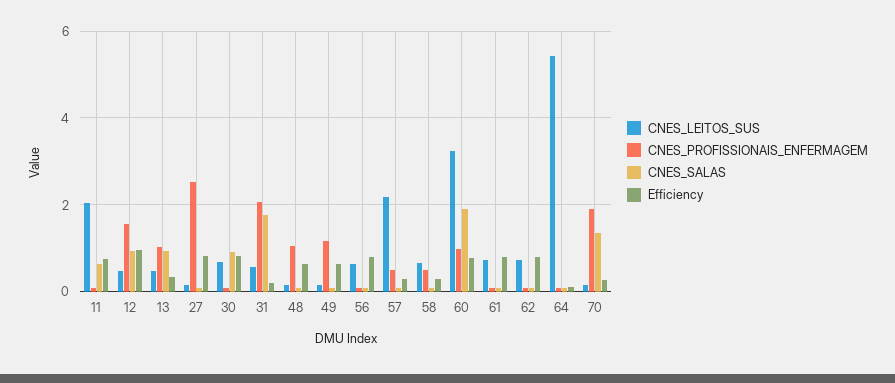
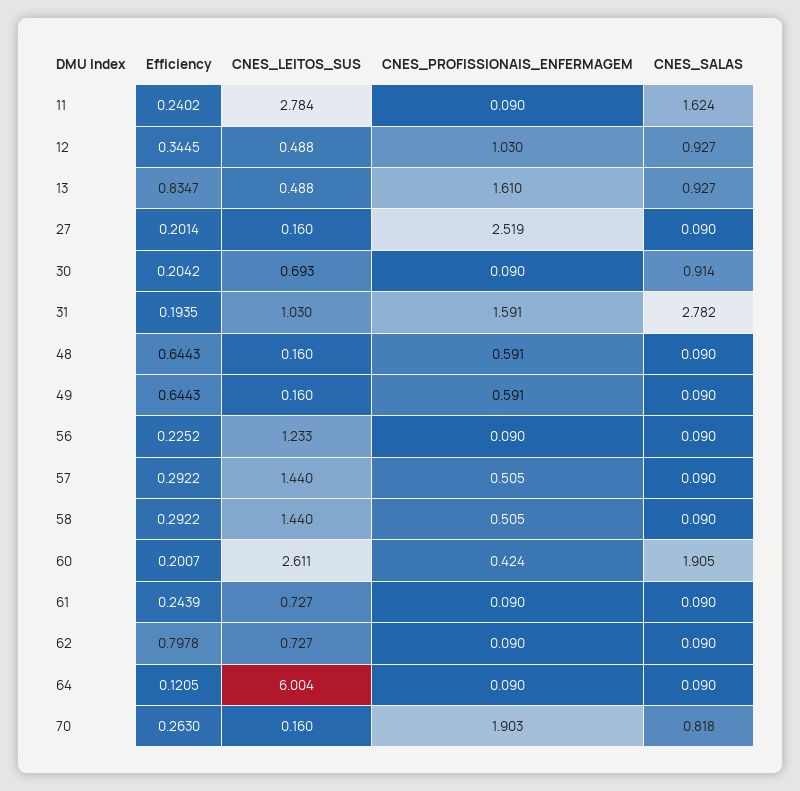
CNES_LEITOS_SUS, 11: 2 -> 2.784
CNES_SALAS, 11: 0.6 -> 1.624
Efficiency, 11: 0.8 -> 0.2402
CNES_PROFISSIONAIS_ENFERMAGEM, 12: 1.6 -> 1.03
Efficiency, 12: 1 -> 0.3445
CNES_PROFISSIONAIS_ENFERMAGEM, 13: 1 -> 1.61
Efficiency, 13: 0.4 -> 0.8347
Efficiency, 27: 0.8 -> 0.2014
Efficiency, 30: 0.8 -> 0.2042
CNES_LEITOS_SUS, 31: 0.6 -> 1.03
CNES_PROFISSIONAIS_ENFERMAGEM, 31: 2 -> 1.591
CNES_SALAS, 31: 1.8 -> 2.782
CNES_PROFISSIONAIS_ENFERMAGEM, 48: 1 -> 0.591
CNES_PROFISSIONAIS_ENFERMAGEM, 49: 1.2 -> 0.591
CNES_LEITOS_SUS, 56: 0.6 -> 1.233
Efficiency, 56: 0.8 -> 0.2252
CNES_LEITOS_SUS, 57: 2.2 -> 1.44
CNES_LEITOS_SUS, 58: 0.6 -> 1.44
CNES_LEITOS_SUS, 60: 3.2 -> 2.611
CNES_PROFISSIONAIS_ENFERMAGEM, 60: 1 -> 0.424
Efficiency, 60: 0.8 -> 0.2007
Efficiency, 61: 0.8 -> 0.2439
CNES_LEITOS_SUS, 64: 5.4 -> 6.004
CNES_SALAS, 70: 1.4 -> 0.818

